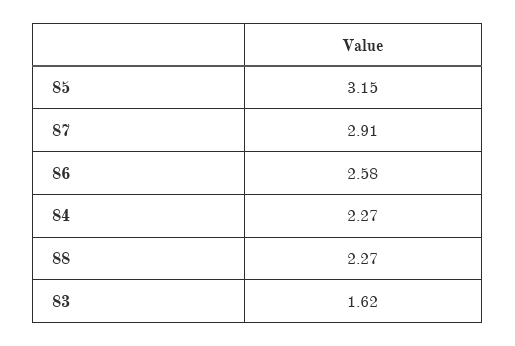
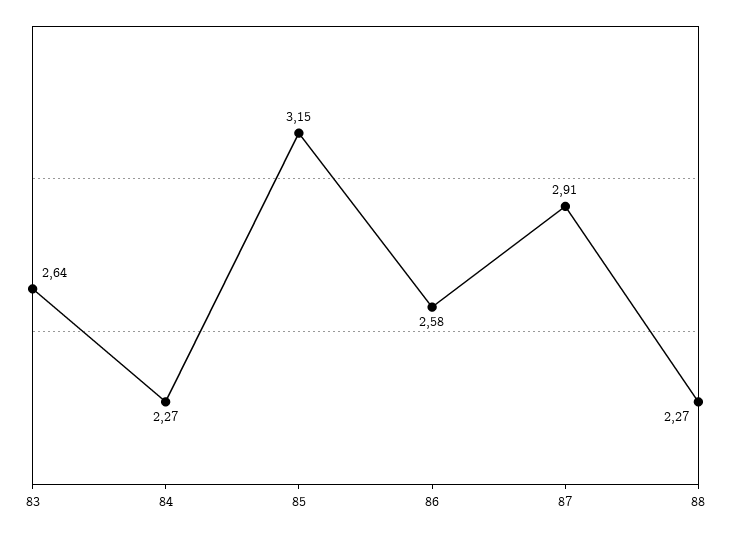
83: 1.62 -> 2.64

